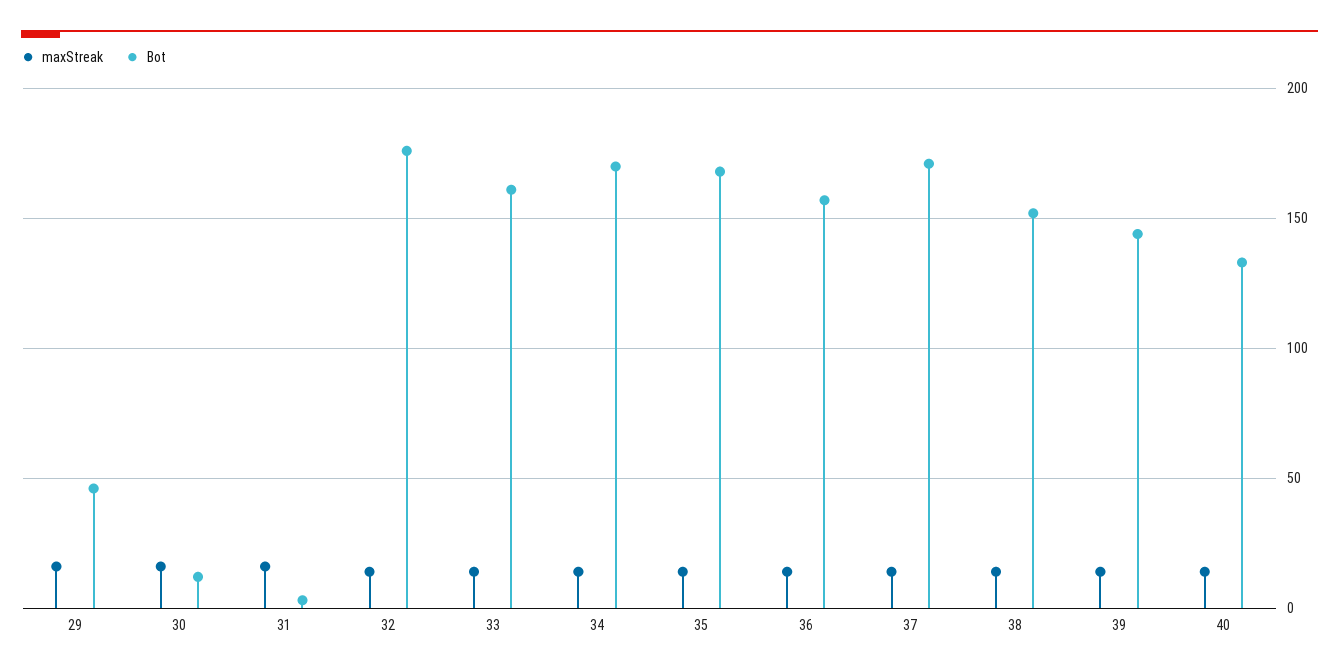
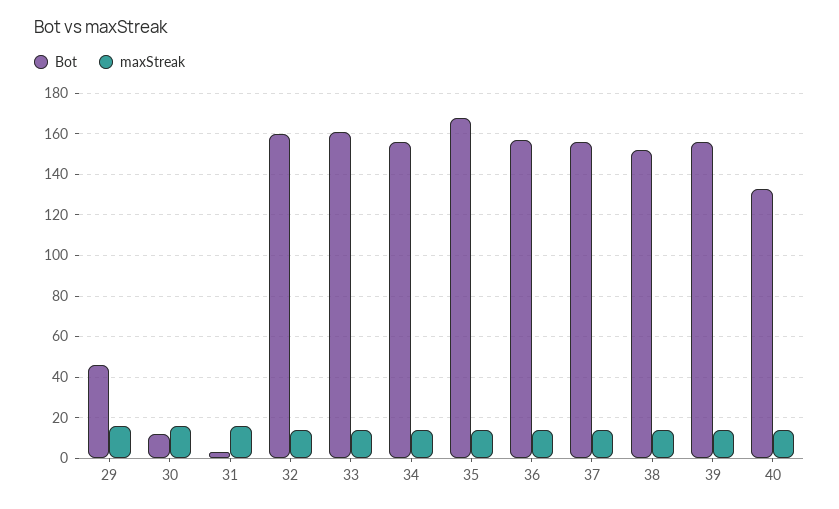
Bot, 32: 175 -> 160
Bot, 34: 170 -> 155
Bot, 37: 170 -> 155
Bot, 39: 145 -> 155

